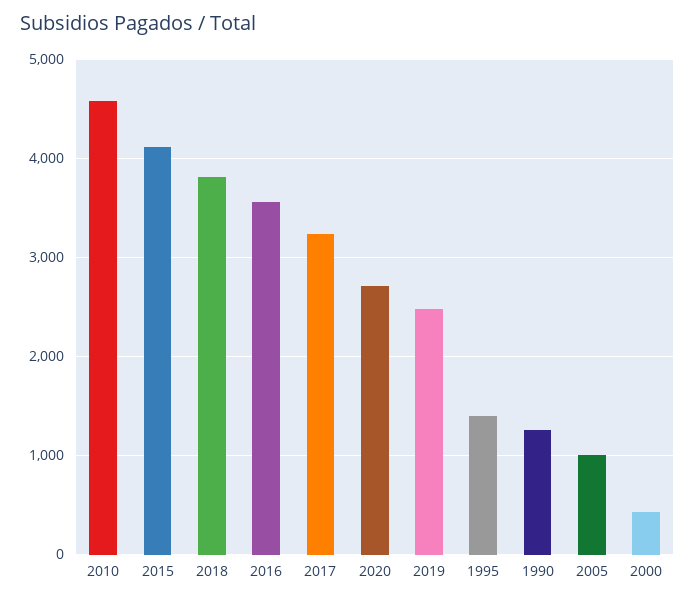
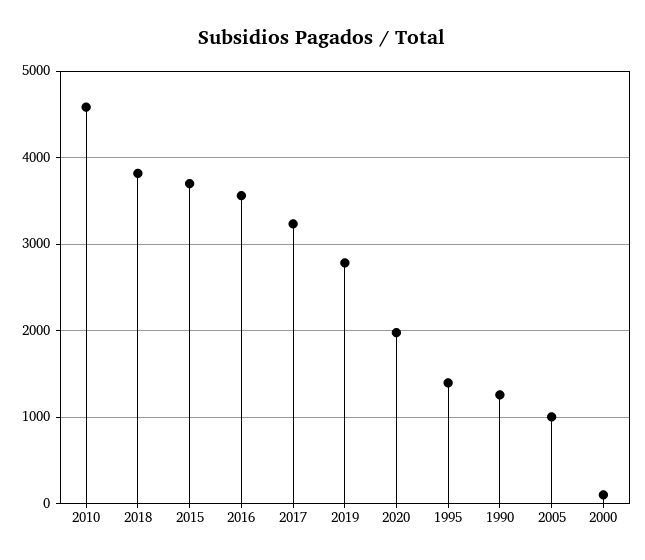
2015: 4100 -> 3700
2020: 2700 -> 2000
2019: 2500 -> 2800
2000: 400 -> 100

